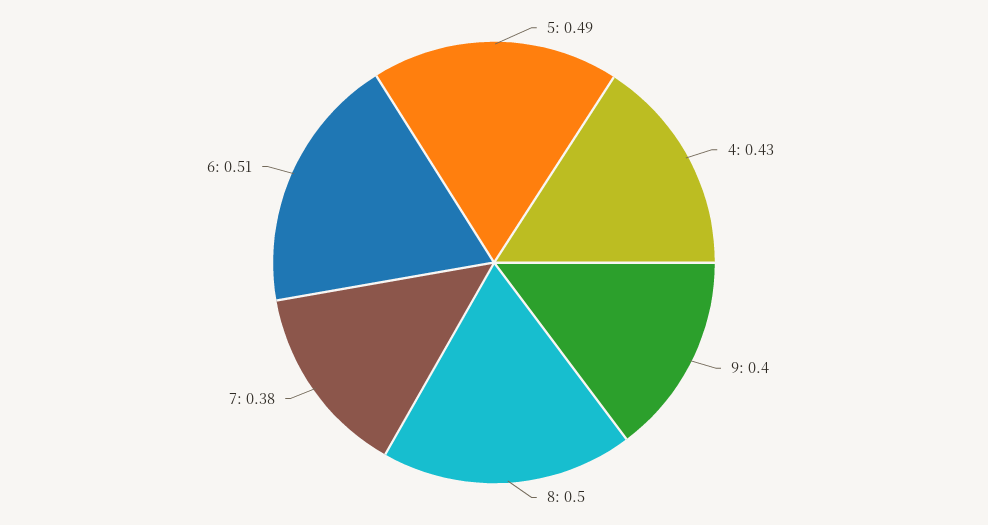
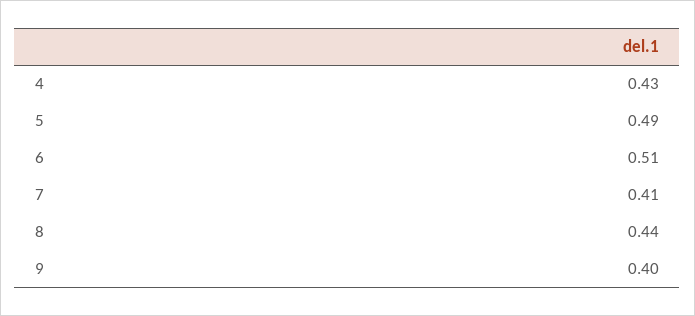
8: 0.5 -> 0.44
7: 0.38 -> 0.41

